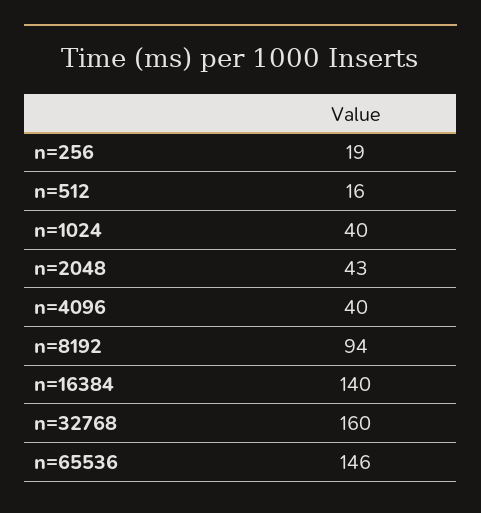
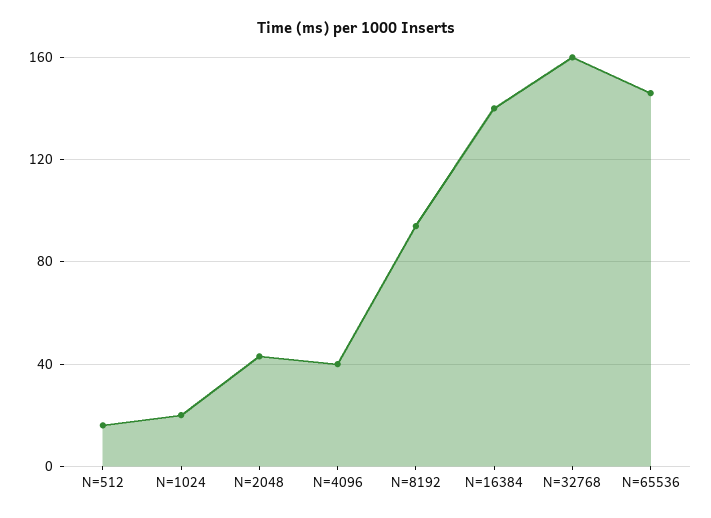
n=256: 19 -> none
n=1024: 40 -> 20

